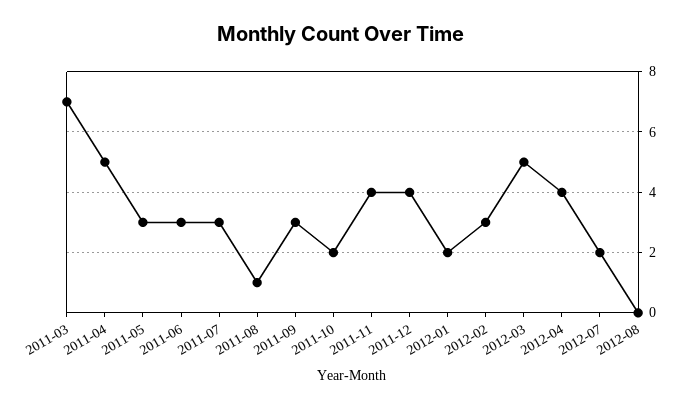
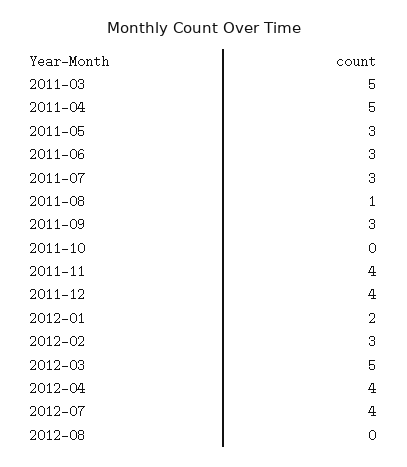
2011-03: 7 -> 5
2011-10: 2 -> 0
2012-07: 2 -> 4

